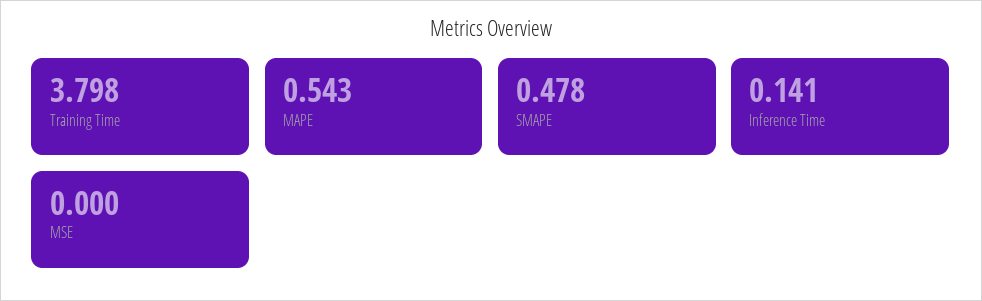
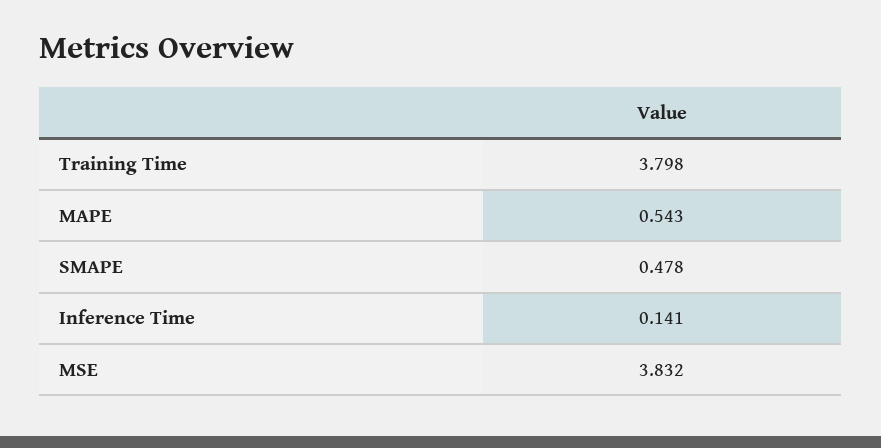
MSE: 0 -> 3.832

